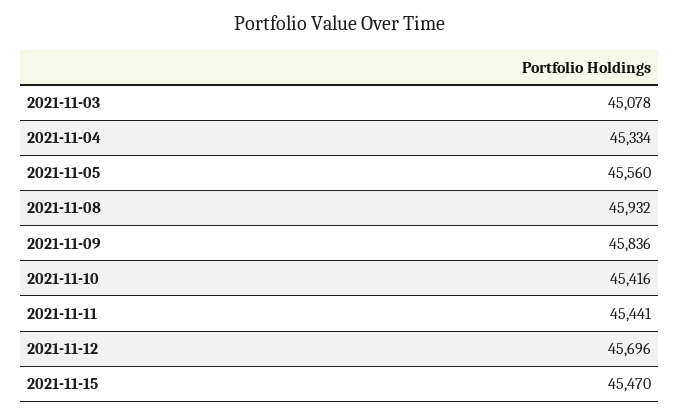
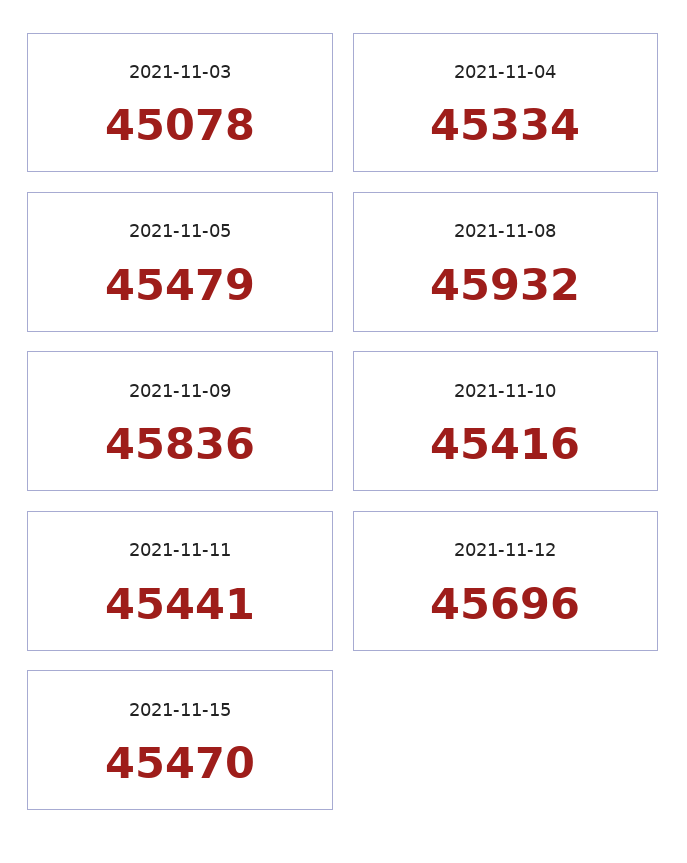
2021-11-05: 45560 -> 45479

